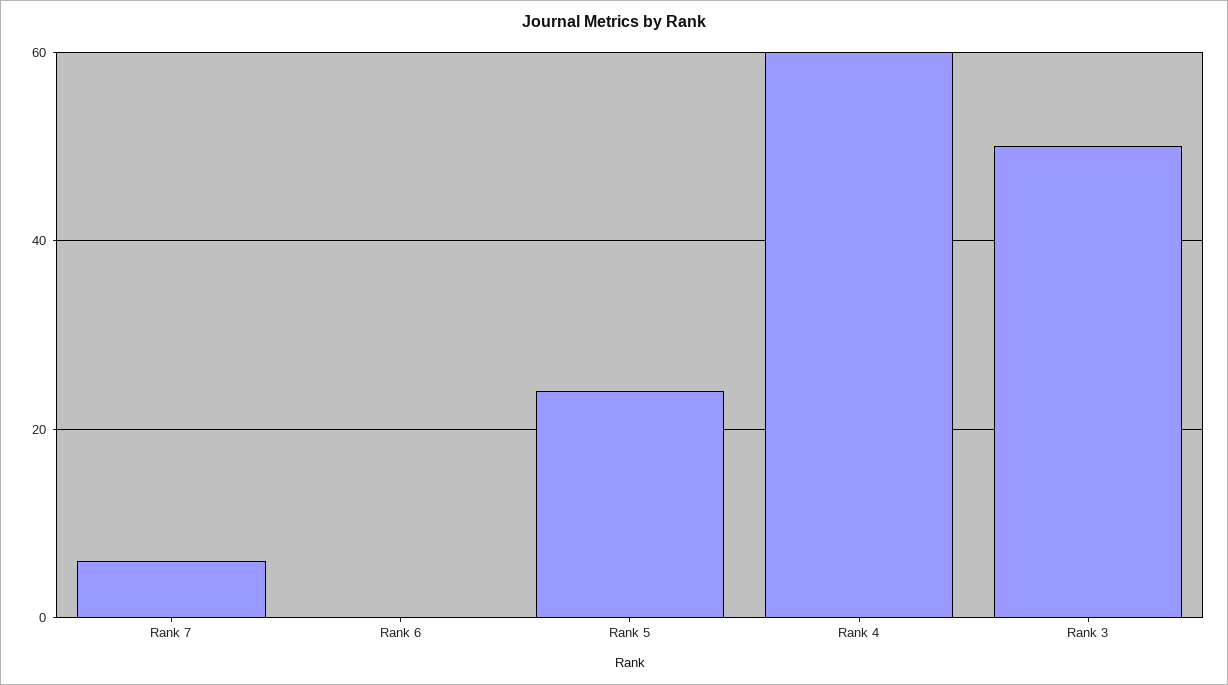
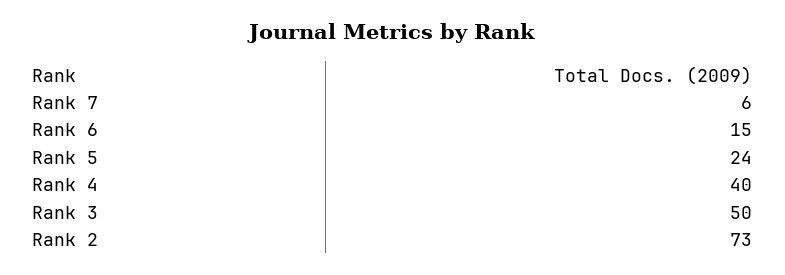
Rank 6: 0 -> 15
Rank 4: 60 -> 40
Rank 2: none -> 73

